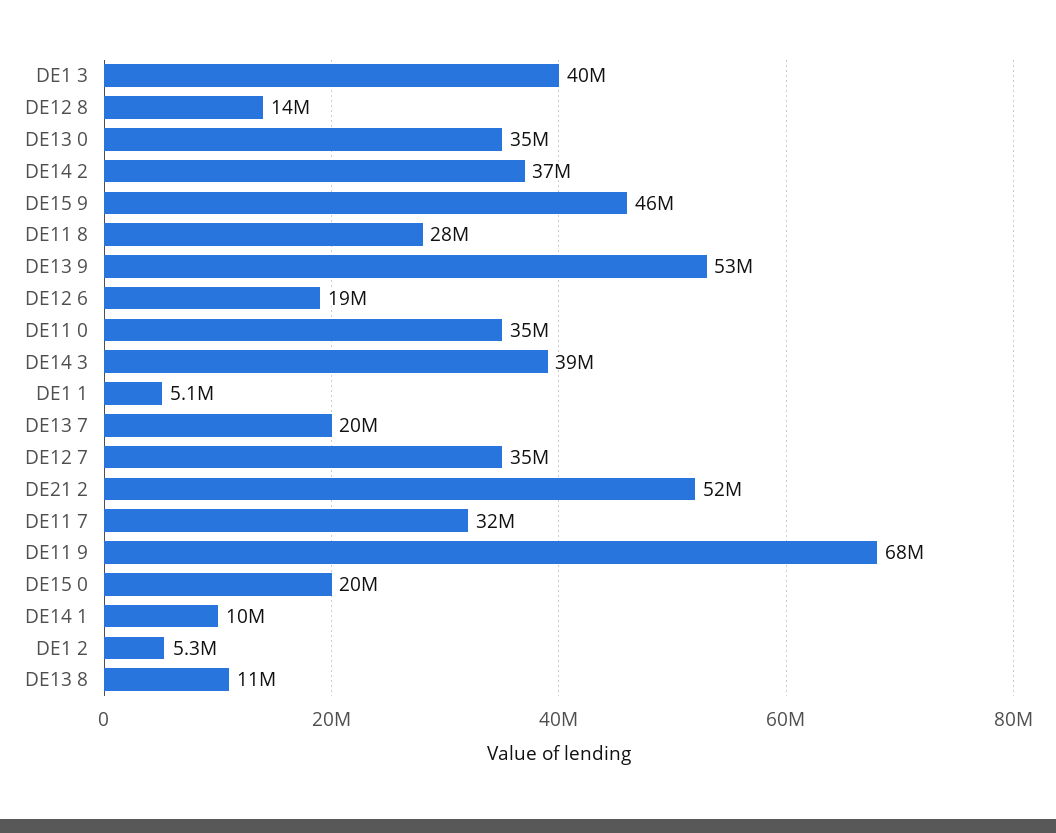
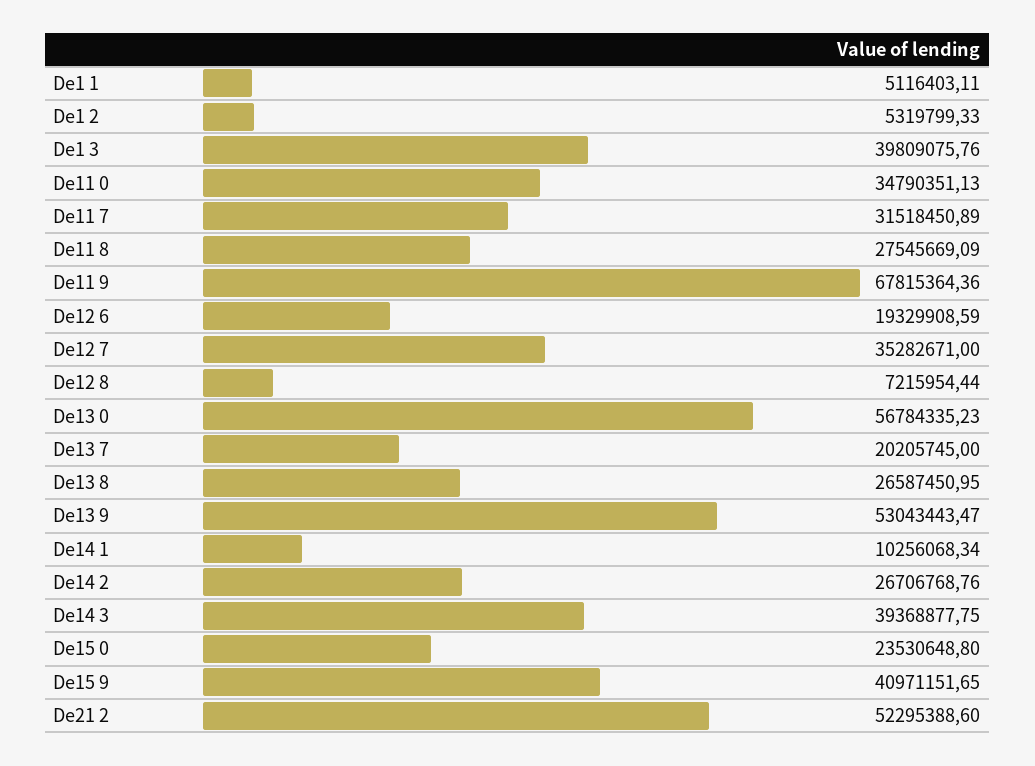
DE12 8: 14000000 -> 7215954.44
DE13 0: 35000000 -> 56784335.23
DE14 2: 37000000 -> 26706768.76
DE15 9: 46000000 -> 40971151.65
DE15 0: 20000000 -> 23530648.8
DE13 8: 11000000 -> 26587450.95

